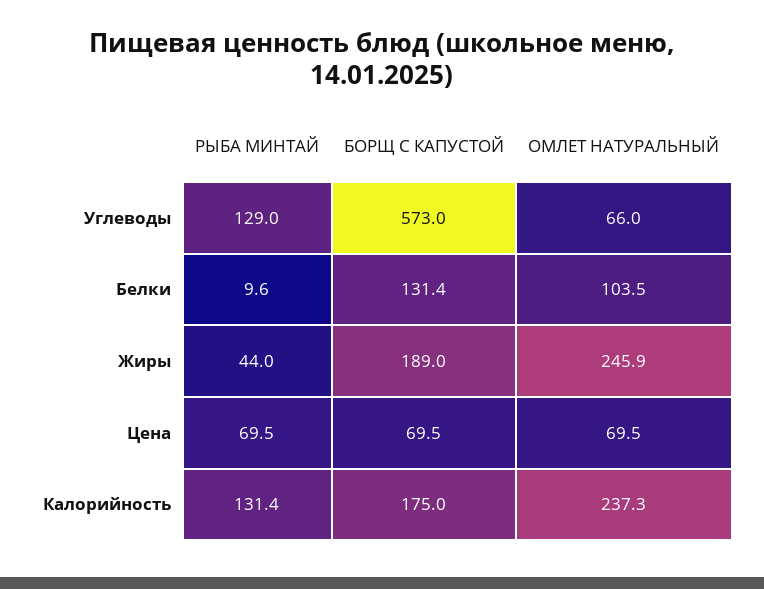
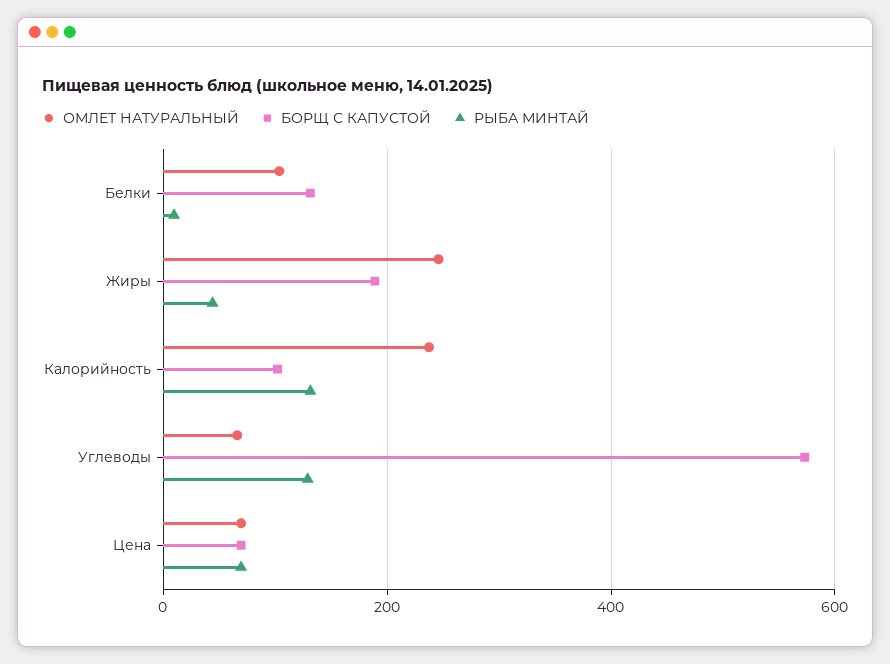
БОРЩ С КАПУСТОЙ, Калорийность: 175 -> 100

